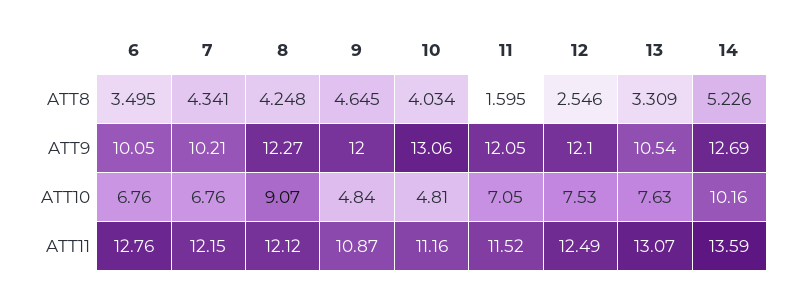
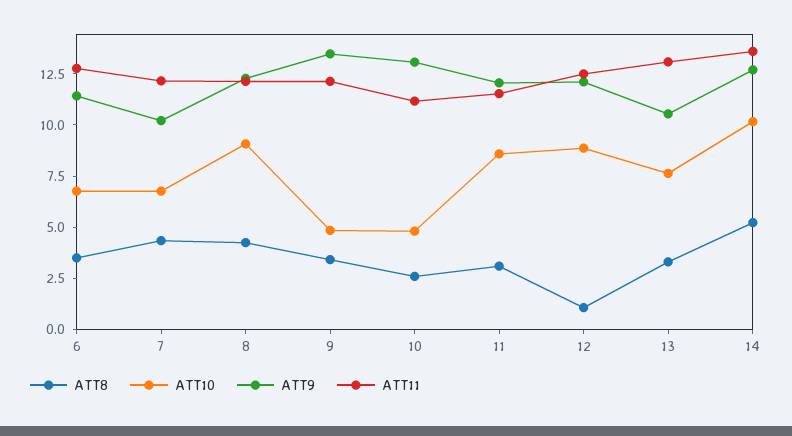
ATT8, 9: 4.645 -> 3.5
ATT8, 10: 4.034 -> 2.5
ATT8, 11: 1.595 -> 3
ATT8, 12: 2.546 -> 1
ATT9, 6: 10.05 -> 11.5
ATT9, 9: 12 -> 13.5
ATT10, 11: 7.05 -> 8.5
ATT10, 12: 7.53 -> 9
ATT11, 9: 10.87 -> 12

